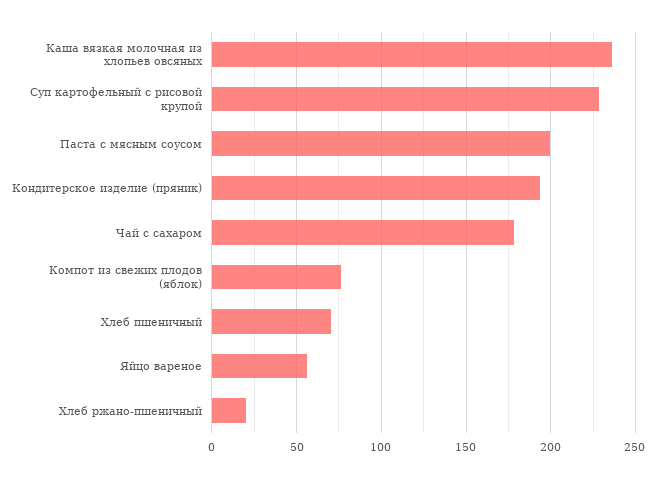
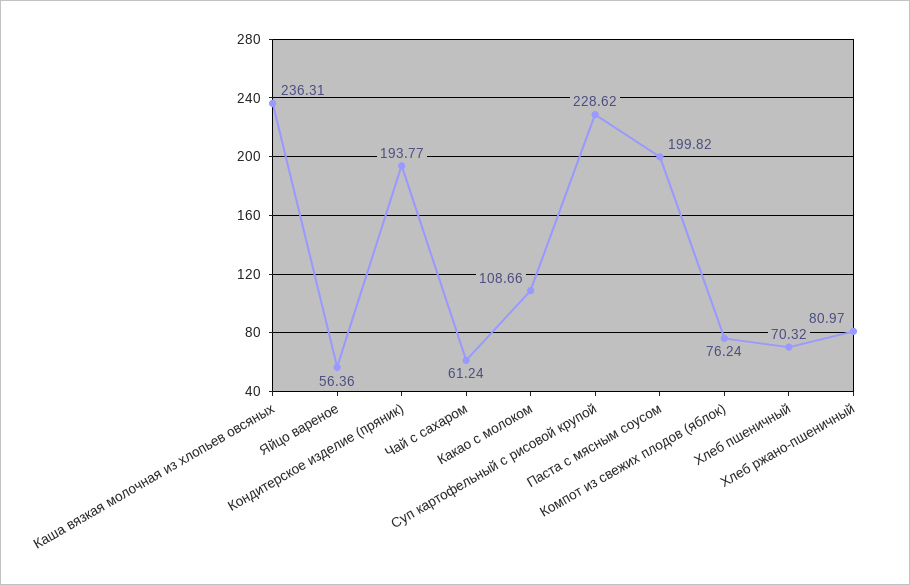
Чай с сахаром: 180 -> 61.24
Хлеб ржано-пшеничный: 20 -> 80.97
Какао с молоком: none -> 108.66

